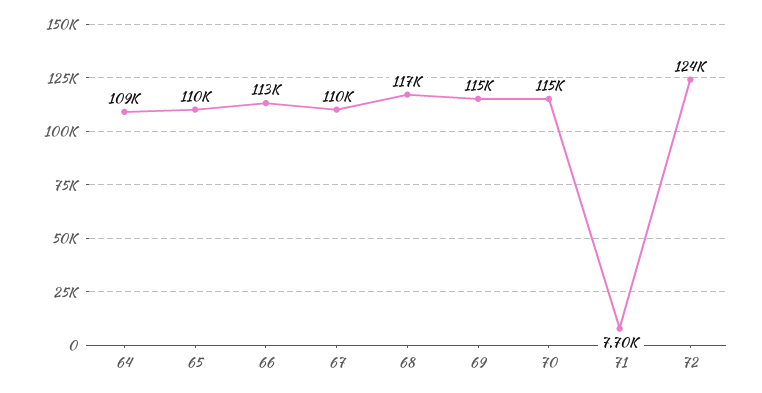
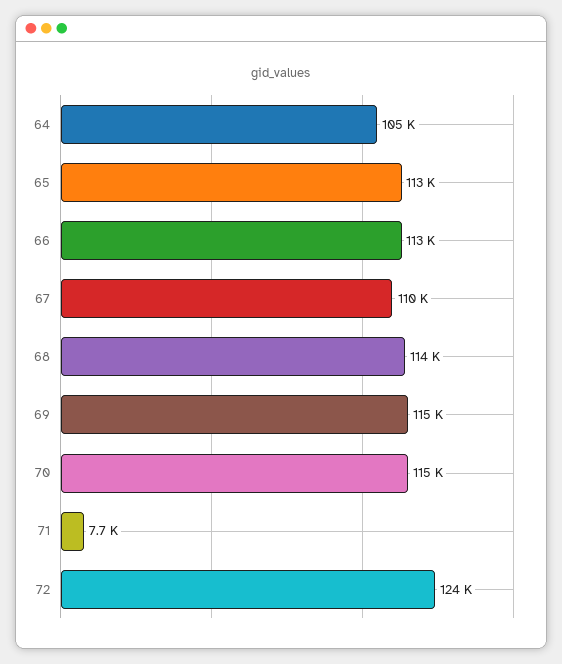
64: 109000 -> 105000
65: 110000 -> 113000
68: 117000 -> 114000

